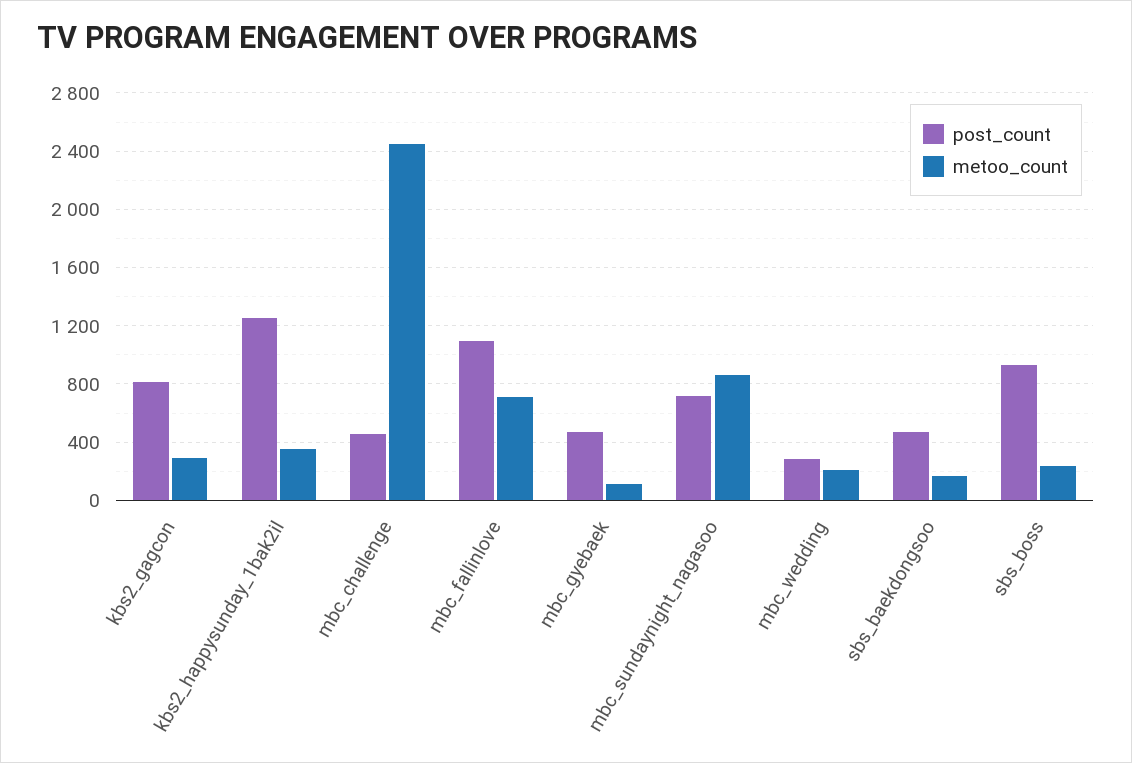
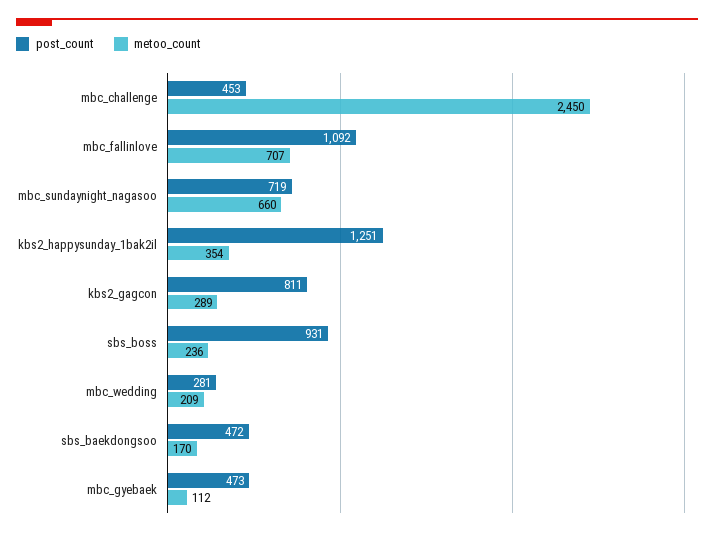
metoo_count, mbc_sundaynight_nagasoo: 850 -> 660

